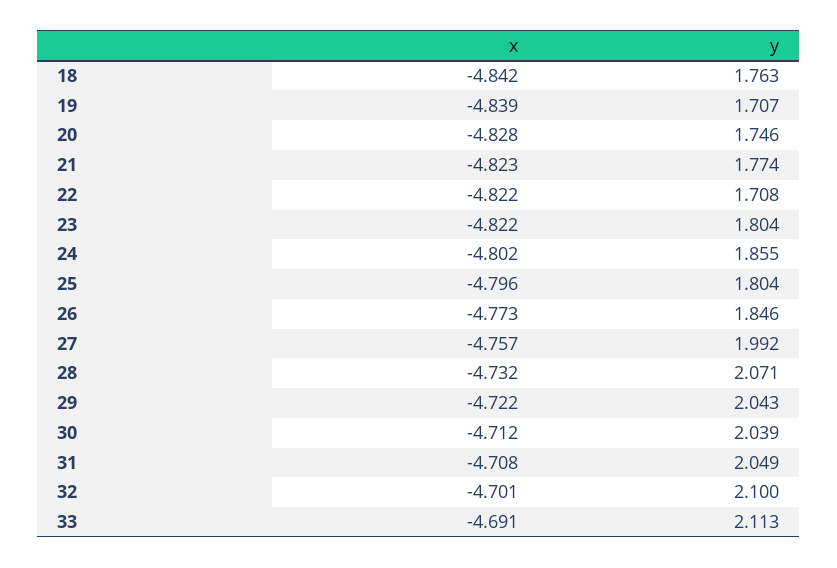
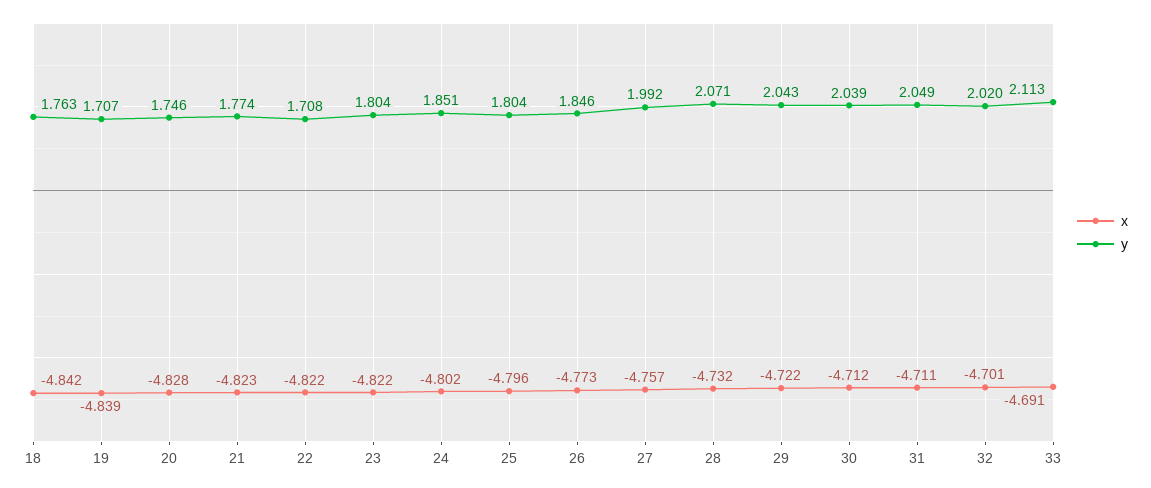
y, 24: 1.855 -> 1.851
x, 31: -4.708 -> -4.711
y, 32: 2.1 -> 2.02

